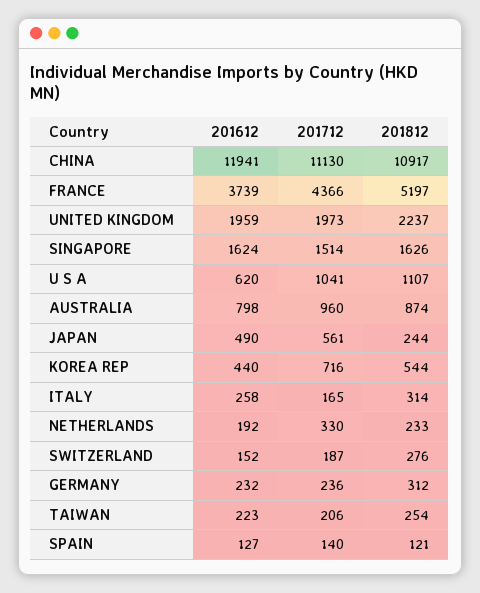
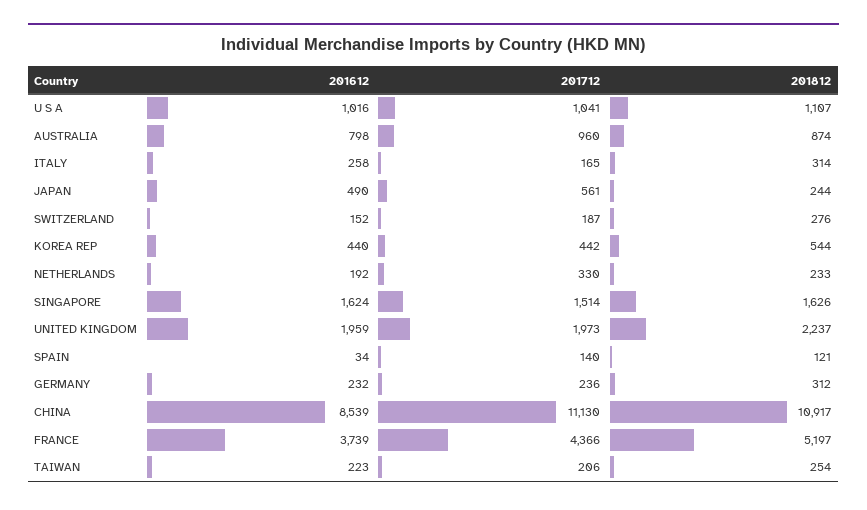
201612, CHINA: 11941 -> 8539
201612, U S A: 620 -> 1016
201712, KOREA REP: 716 -> 442
201612, SPAIN: 127 -> 34

